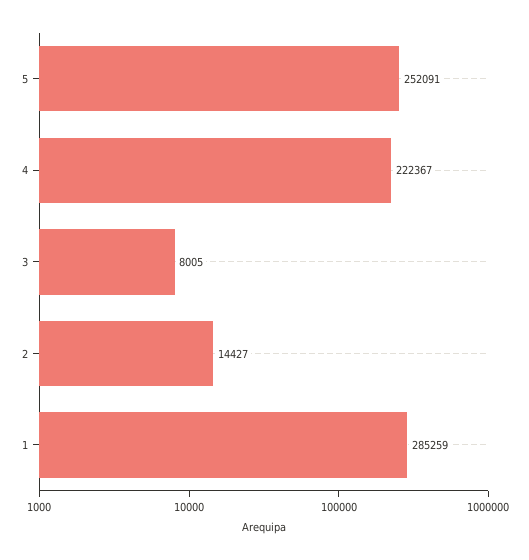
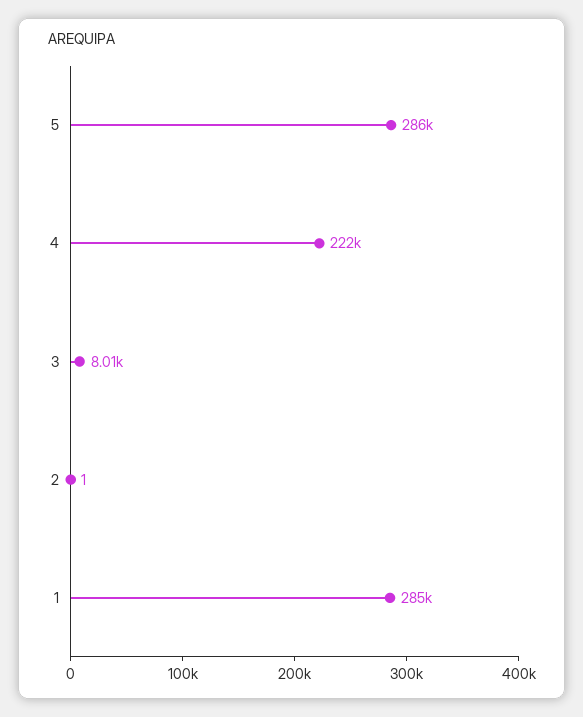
5: 252091 -> 286000
2: 14427 -> 1

